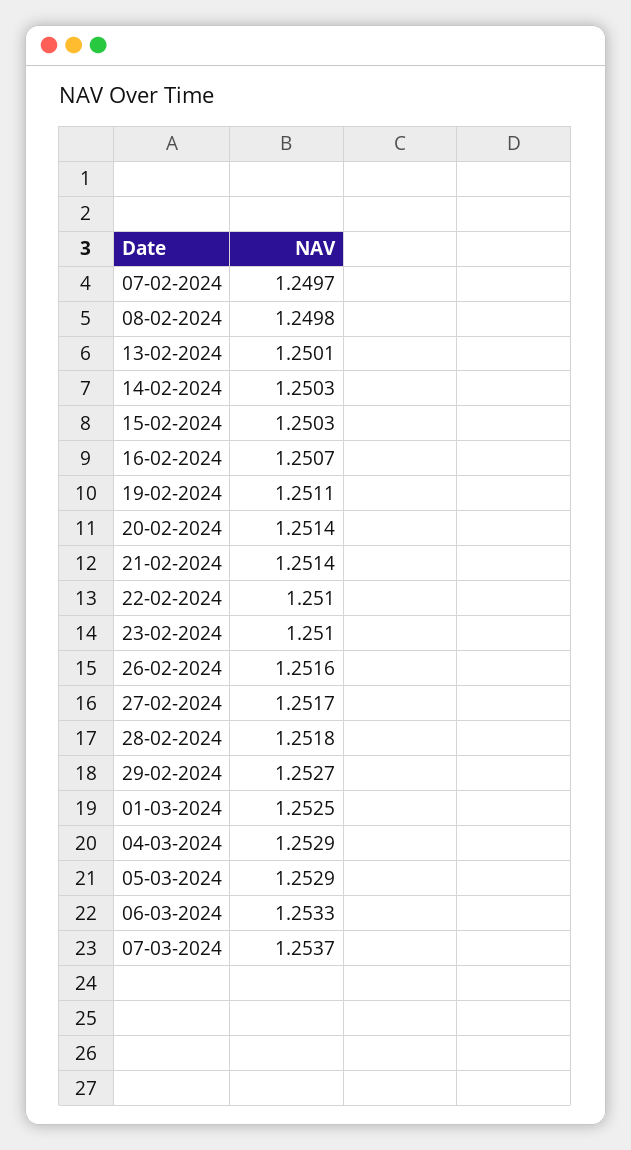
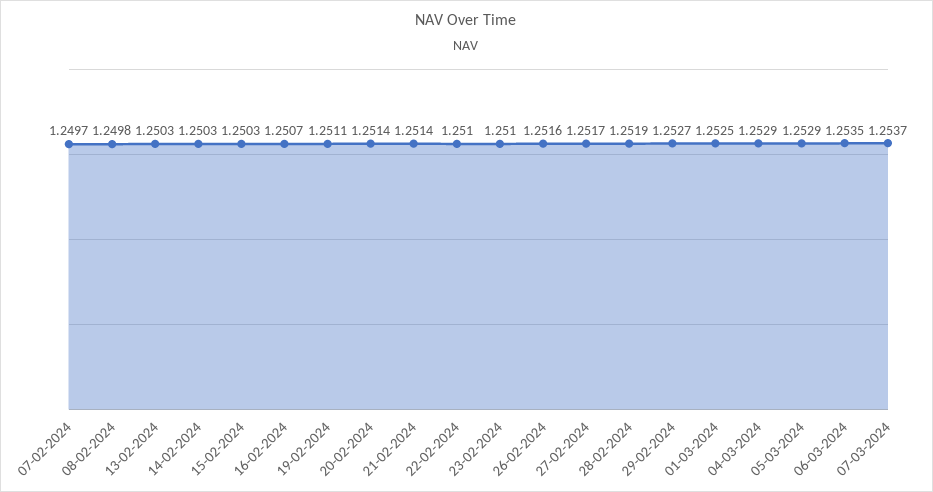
13-02-2024: 1.2501 -> 1.2503
28-02-2024: 1.2518 -> 1.2519
06-03-2024: 1.2533 -> 1.2535

